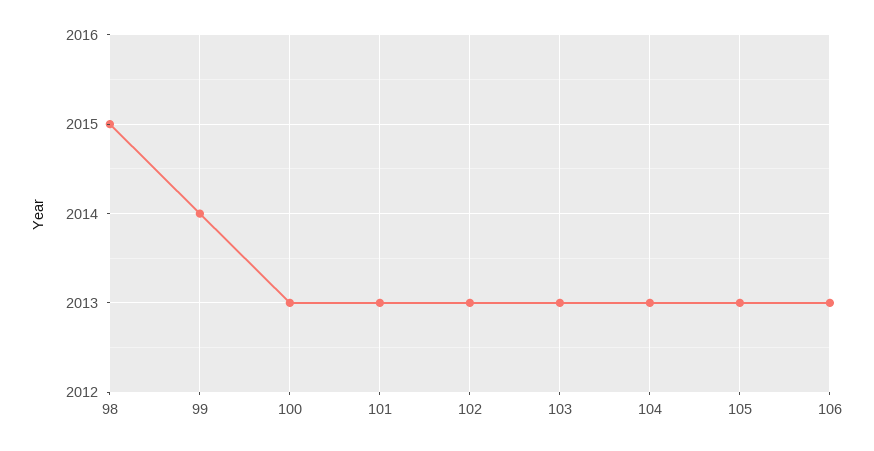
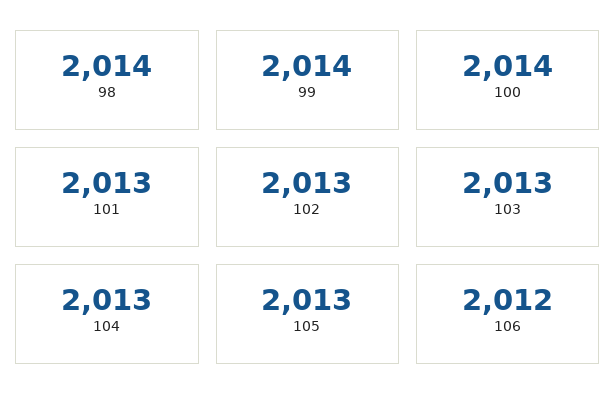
98: 2015 -> 2014
100: 2013 -> 2014
106: 2013 -> 2012

